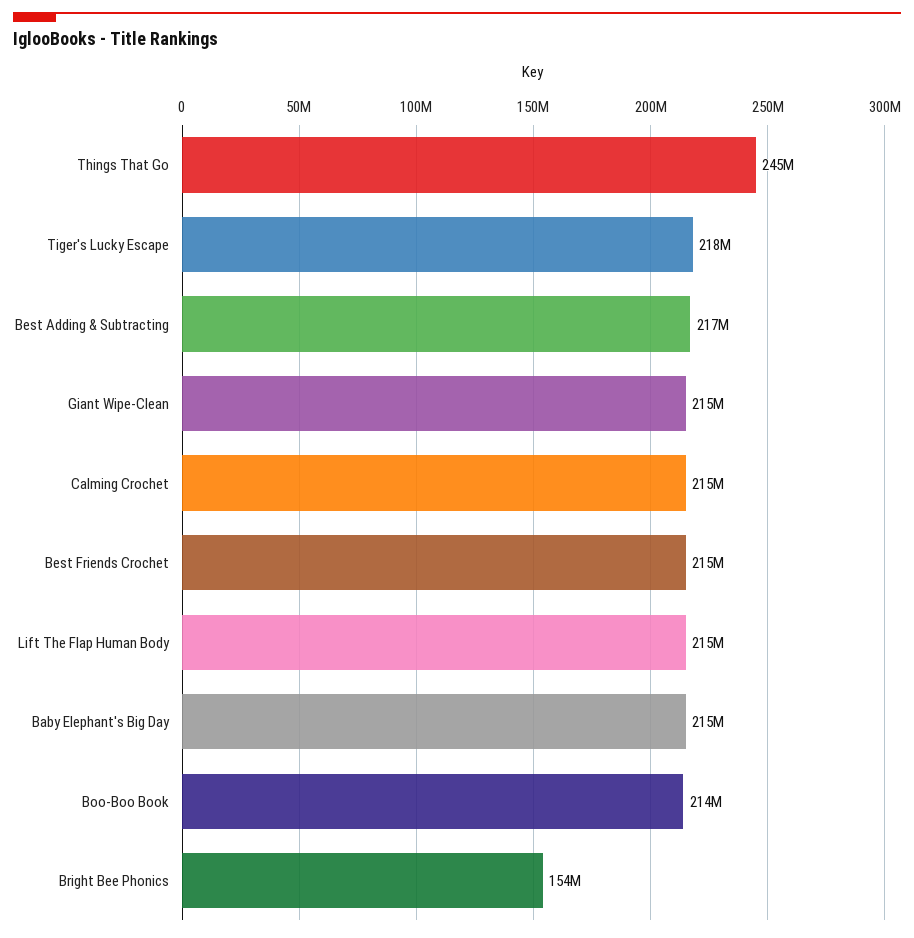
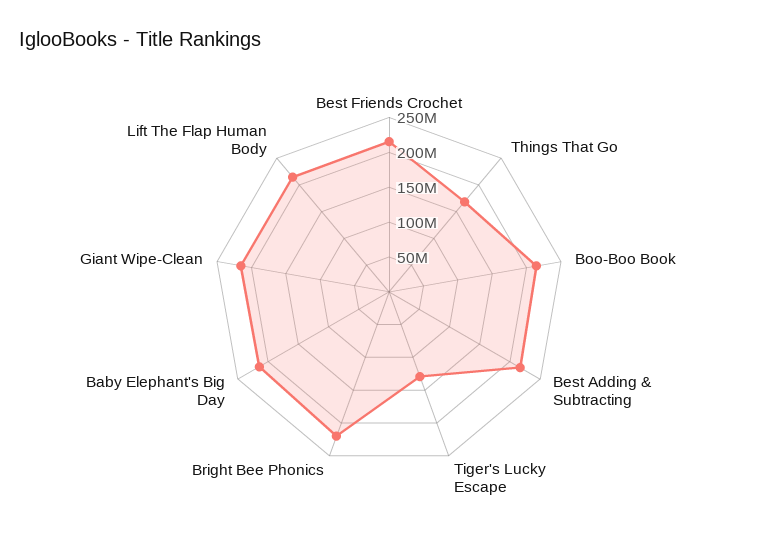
Things That Go: 245000000 -> 175000000
Tiger's Lucky Escape: 218000000 -> 125000000
Calming Crochet: 215000000 -> none
Bright Bee Phonics: 154000000 -> 225000000

